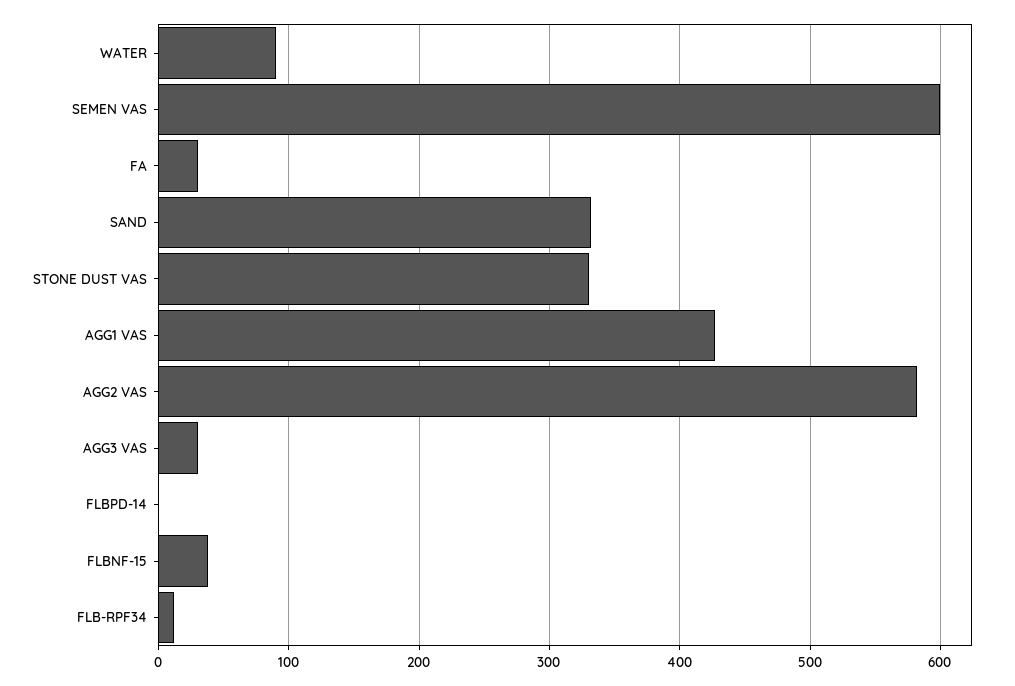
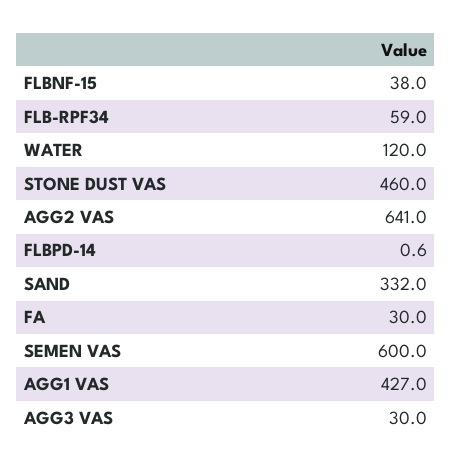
WATER: 90 -> 120
STONE DUST VAS: 330 -> 460
AGG2 VAS: 580 -> 641
FLB-RPF34: 10 -> 59

